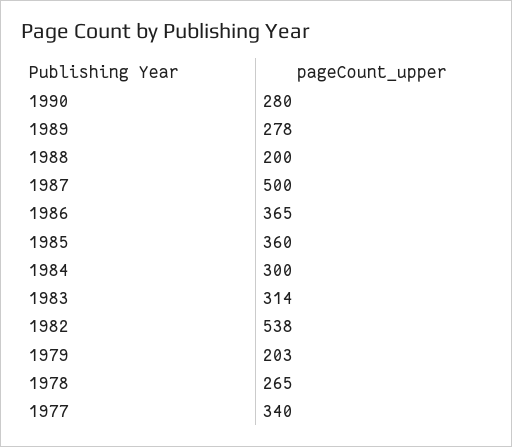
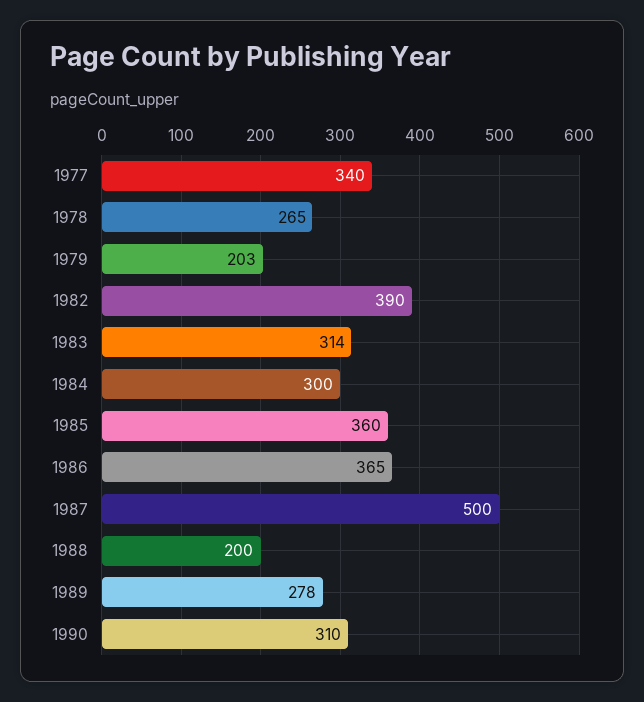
1990: 280 -> 310
1982: 538 -> 390

